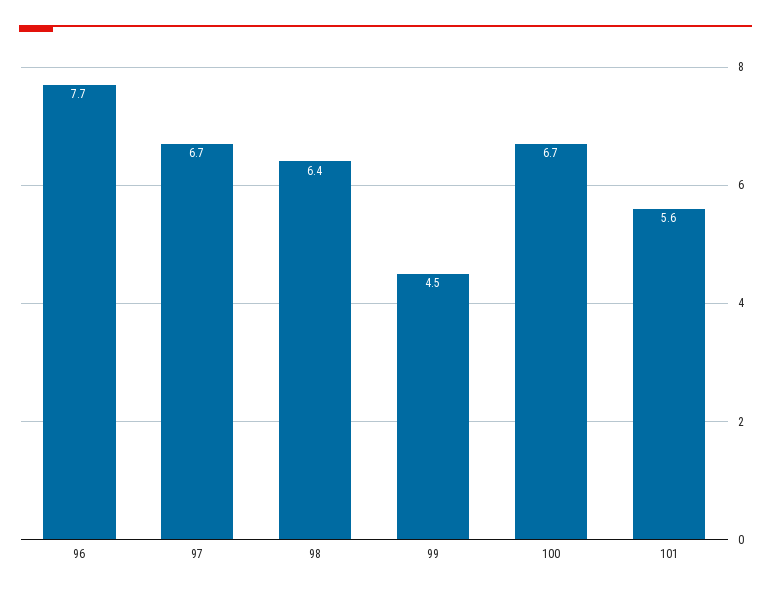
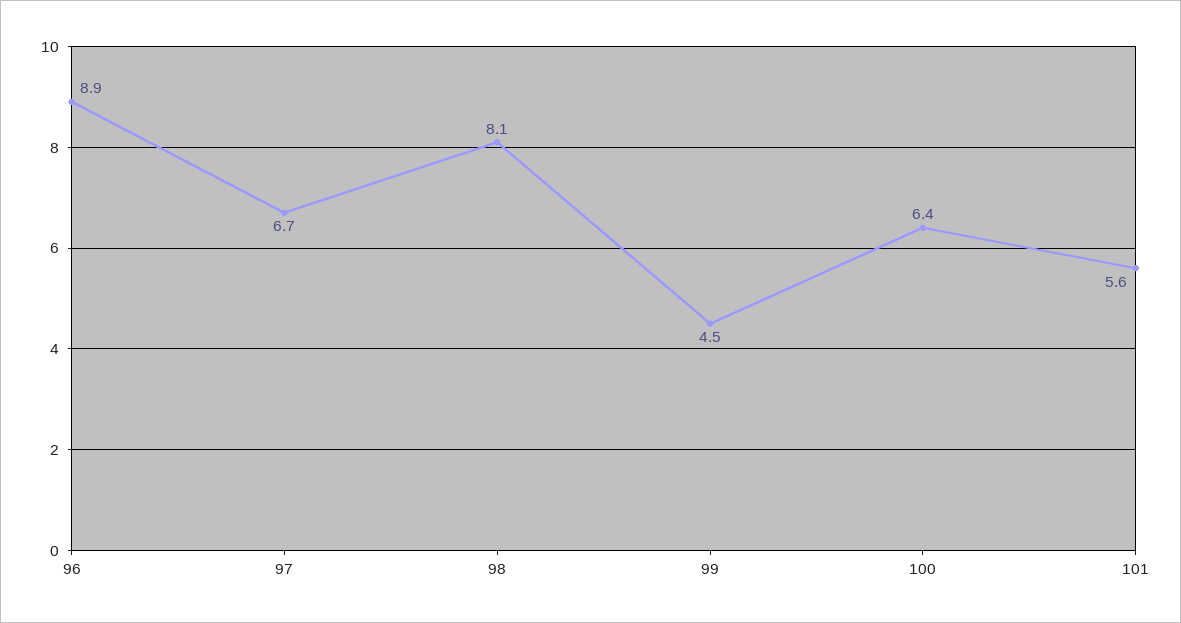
96: 7.7 -> 8.9
98: 6.4 -> 8.1
100: 6.7 -> 6.4

